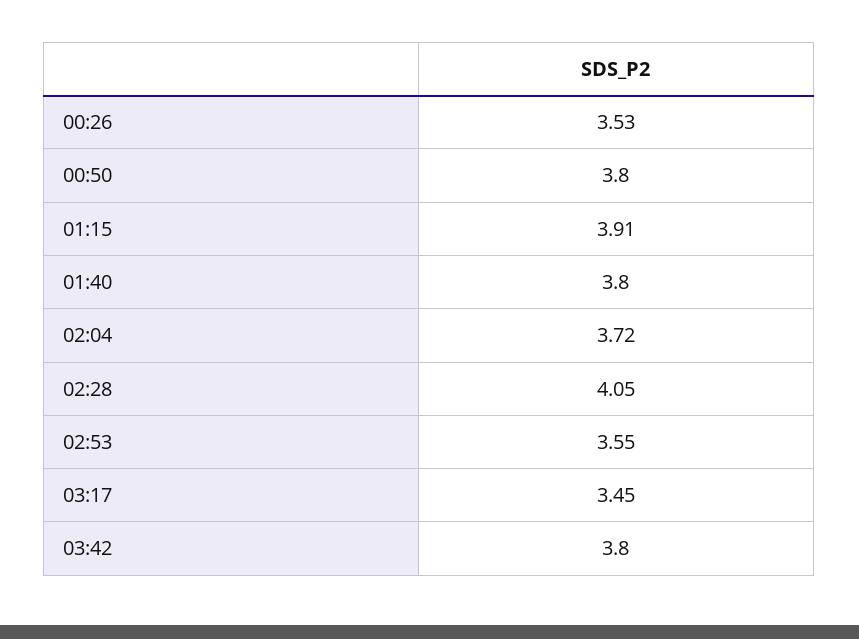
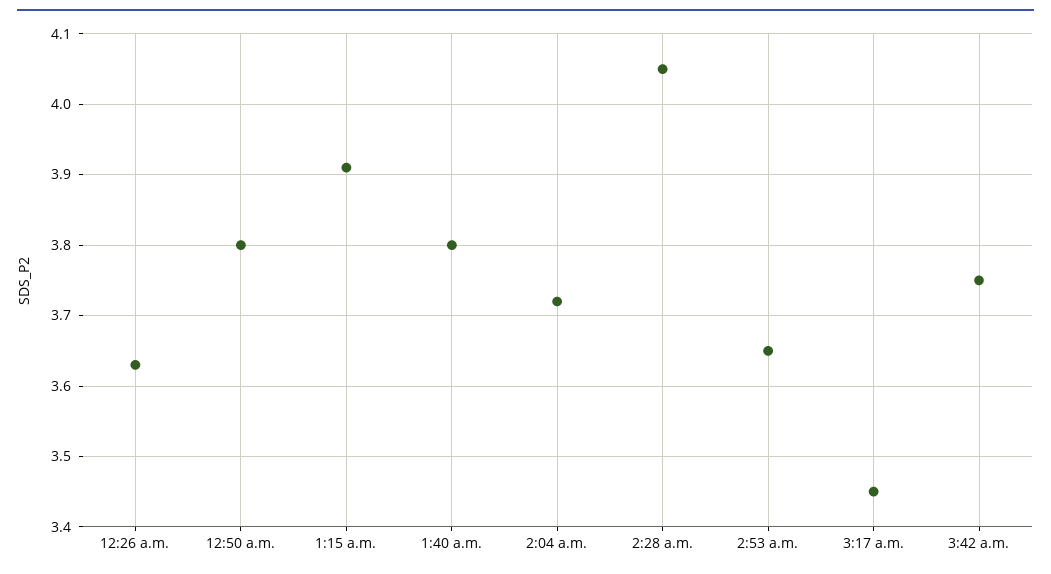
00:26: 3.53 -> 3.63
02:53: 3.55 -> 3.65
03:42: 3.8 -> 3.75

